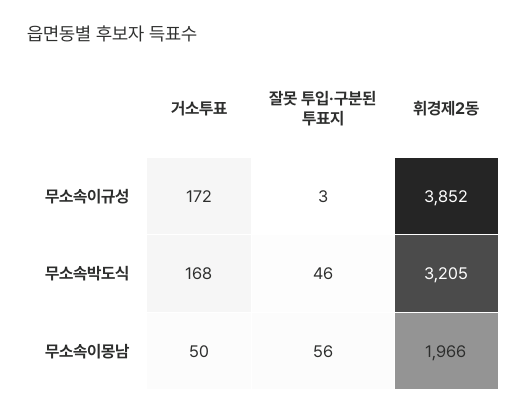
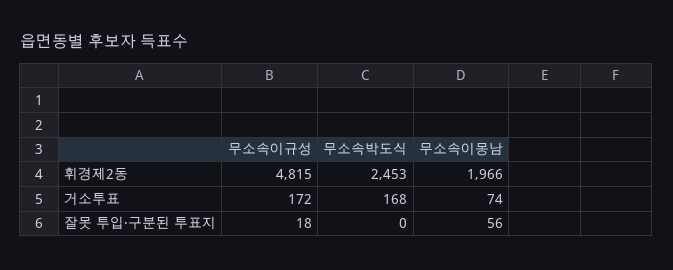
잘못 투입·구분된 투표지, 무소속이규성: 3 -> 18
휘경제2동, 무소속이규성: 3852 -> 4815
잘못 투입·구분된 투표지, 무소속박도식: 46 -> 0
휘경제2동, 무소속박도식: 3205 -> 2453
거소투표, 무소속이몽남: 50 -> 74

